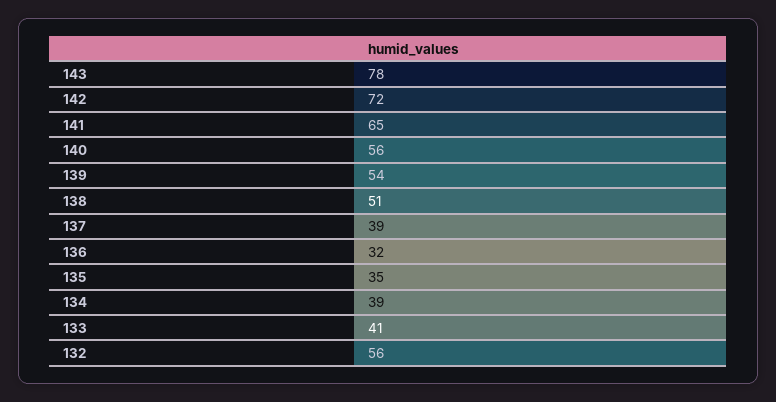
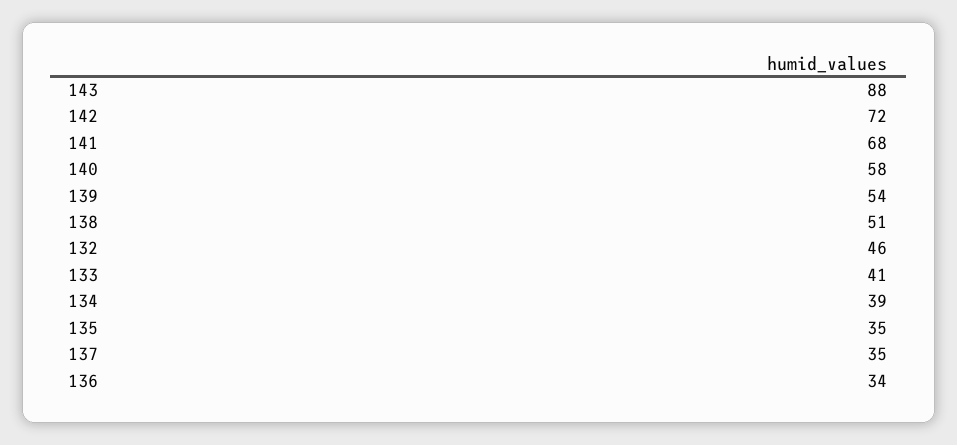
143: 78 -> 88
141: 65 -> 68
140: 56 -> 58
137: 39 -> 35
136: 32 -> 34
132: 56 -> 46

